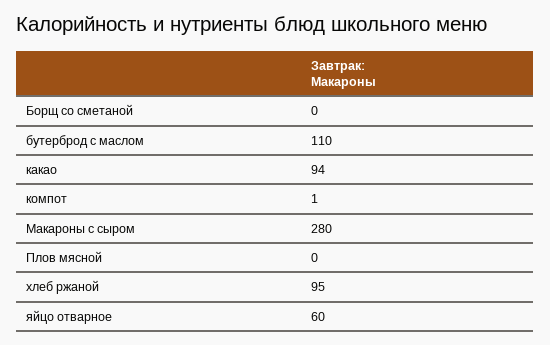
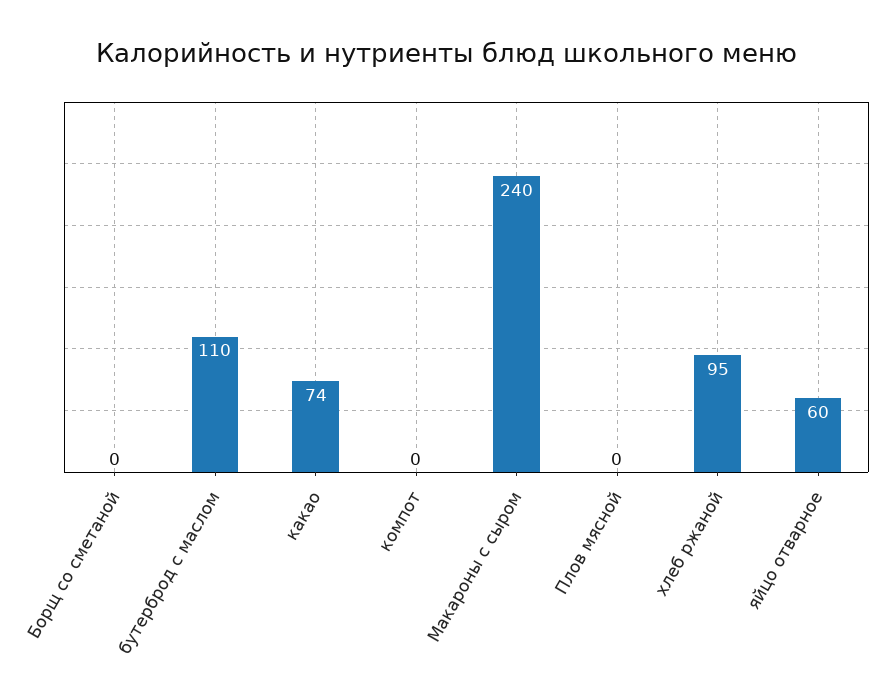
какао: 94 -> 74
компот: 1 -> 0
Макароны с сыром: 280 -> 240

